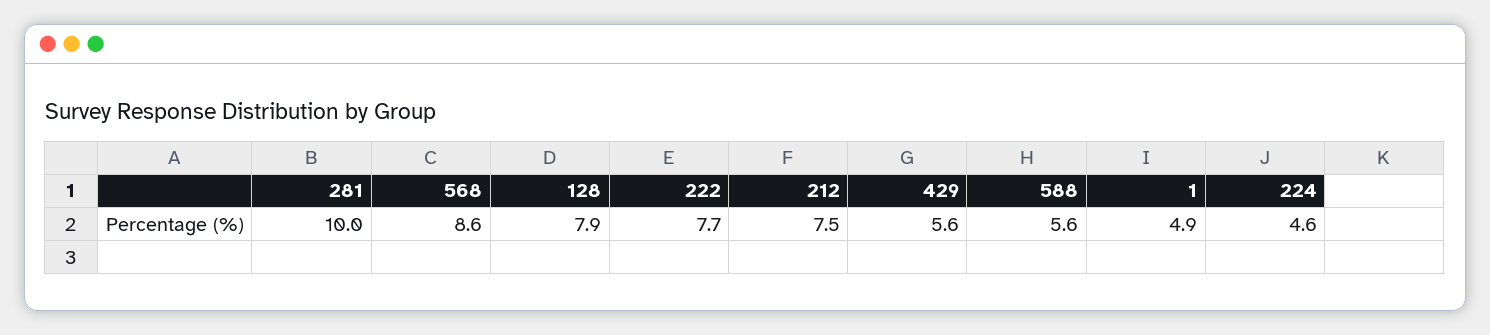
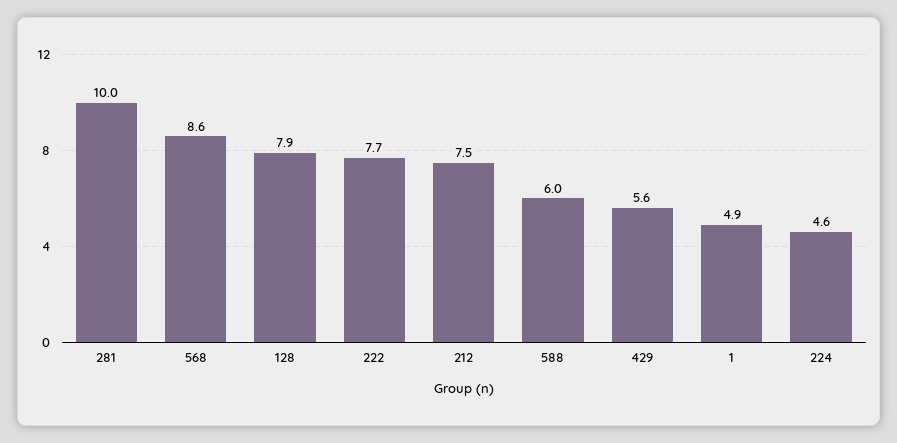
588: 5.6 -> 6

